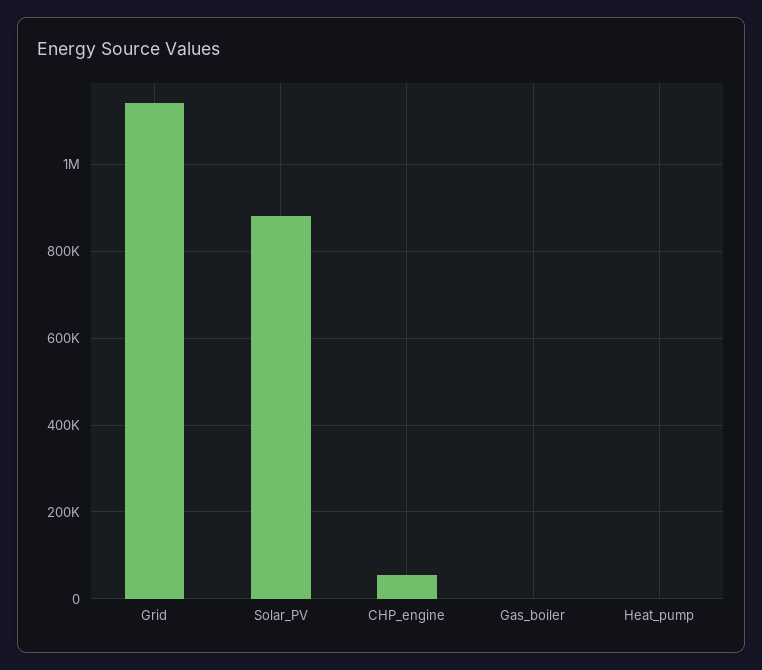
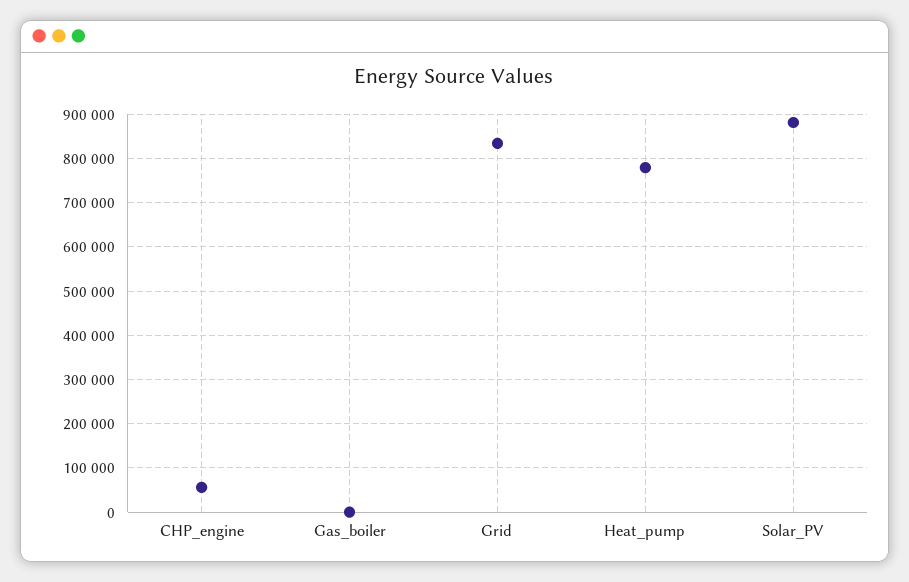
Grid: 1140000 -> 840000
Heat_pump: 0 -> 780000

